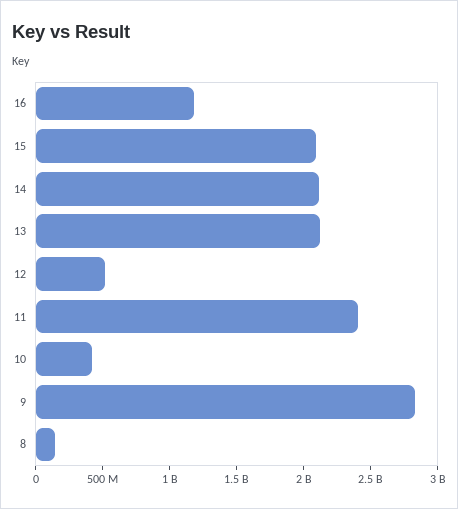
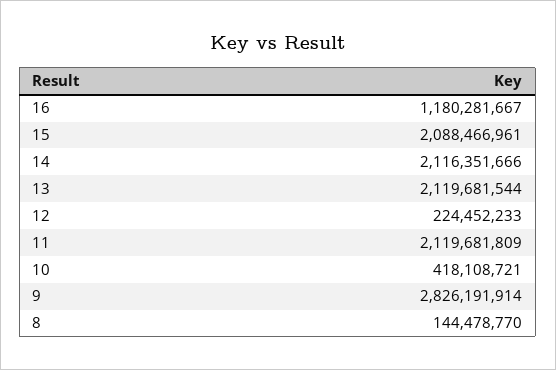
12: 500000000 -> 224452233
11: 2400000000 -> 2119681809

